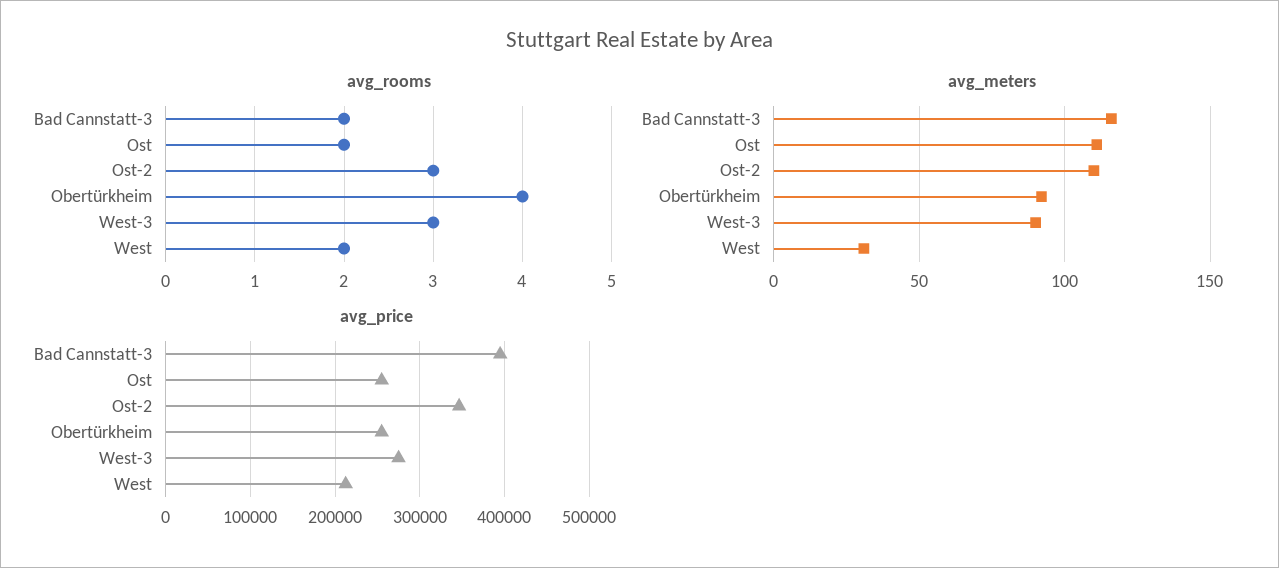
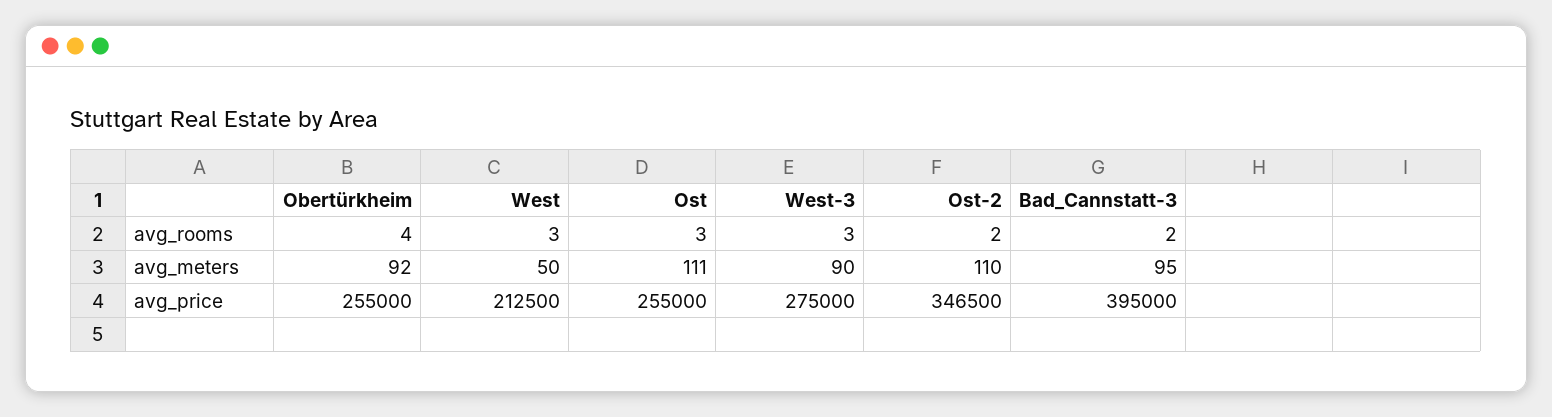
avg_rooms, Ost: 2 -> 3
avg_rooms, Ost-2: 3 -> 2
avg_rooms, West: 2 -> 3
avg_meters, Bad Cannstatt-3: 115 -> 95
avg_meters, West: 30 -> 50

